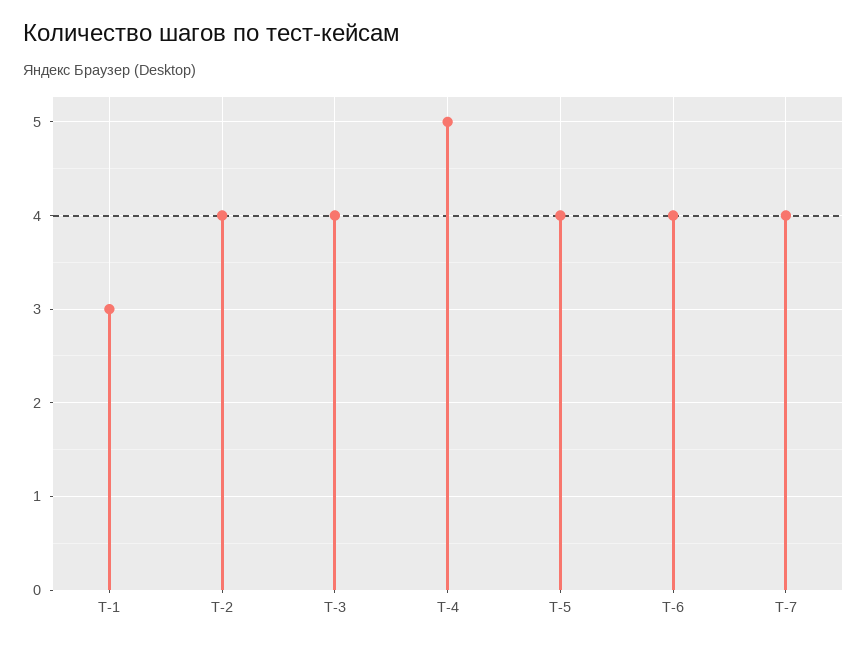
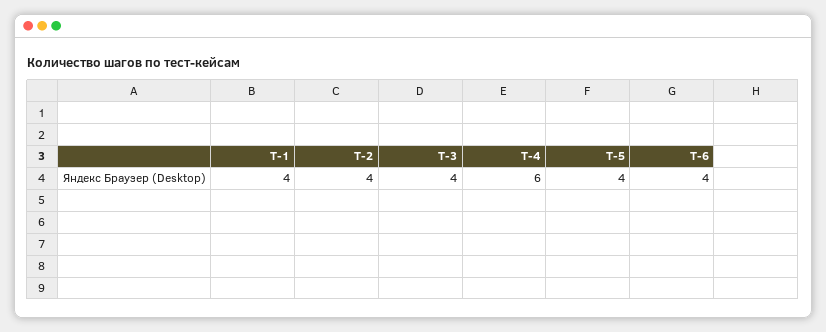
T-1: 3 -> 4
T-4: 5 -> 6
T-7: 4 -> none

